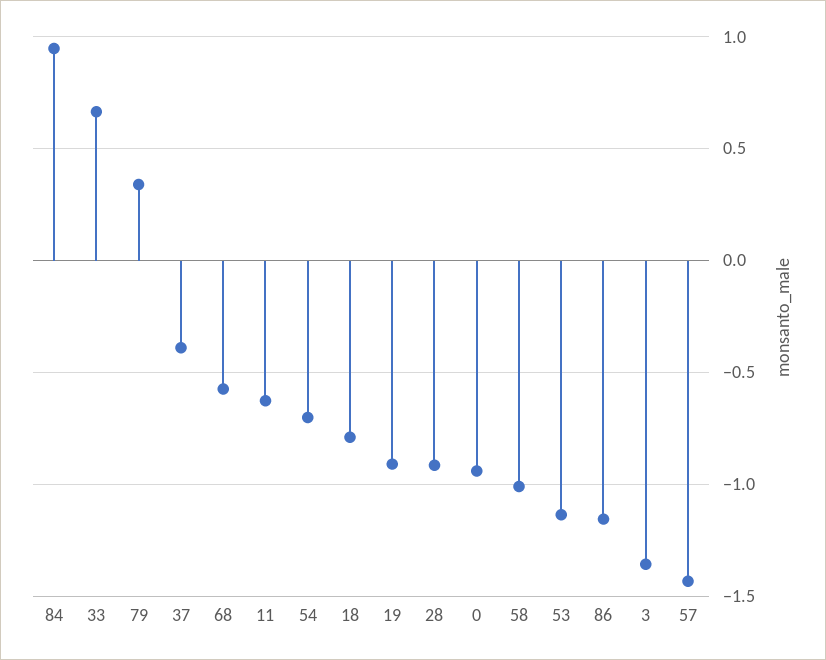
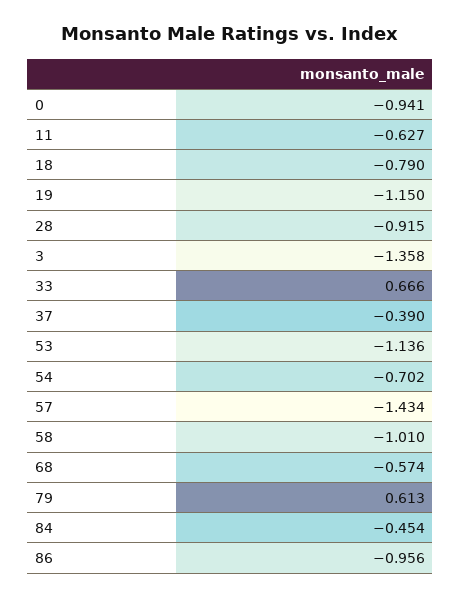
84: 0.95 -> -0.454
79: 0.35 -> 0.613
19: -0.9 -> -1.15
86: -1.15 -> -0.956

